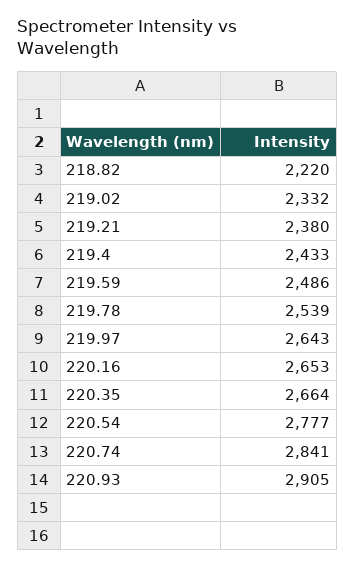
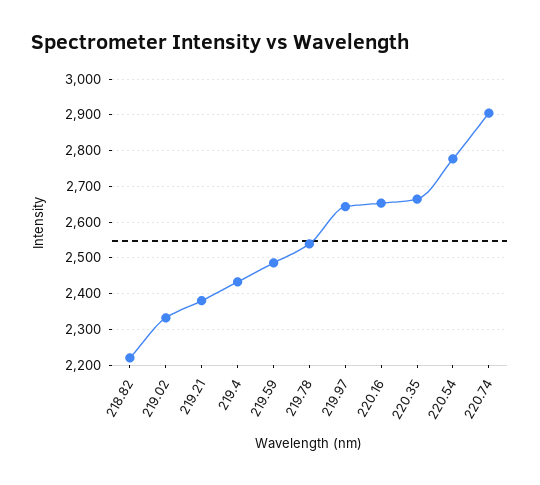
220.74: 2841 -> 2900
220.93: 2905 -> none

